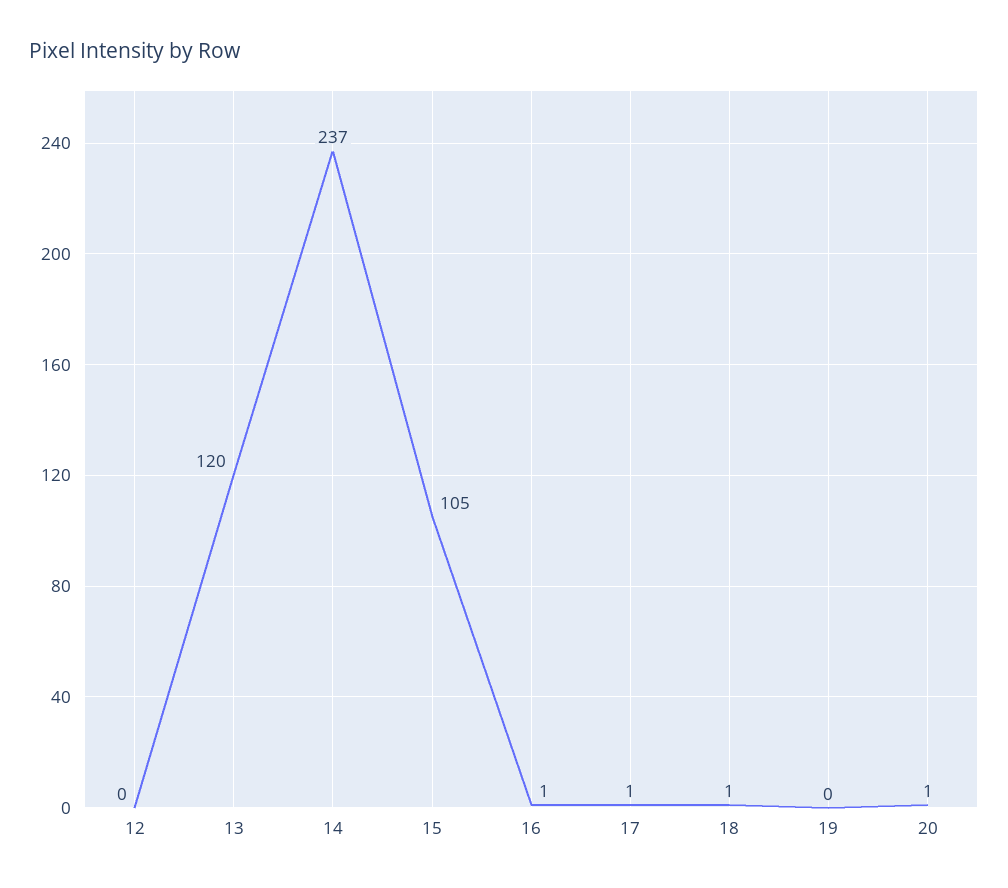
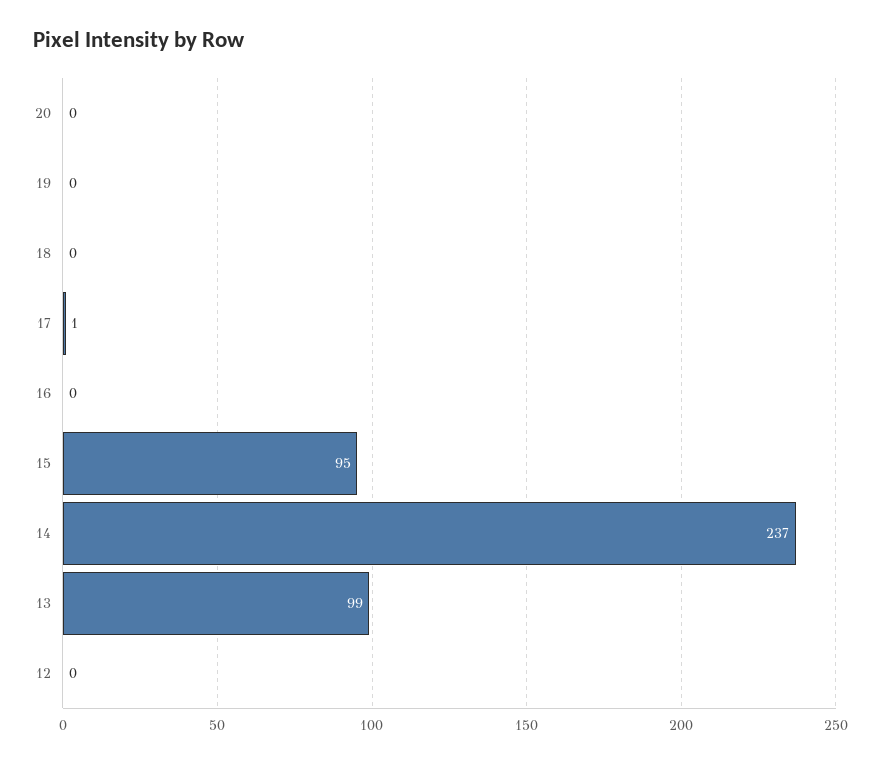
13: 120 -> 99
15: 105 -> 95
16: 1 -> 0
18: 1 -> 0
20: 1 -> 0

